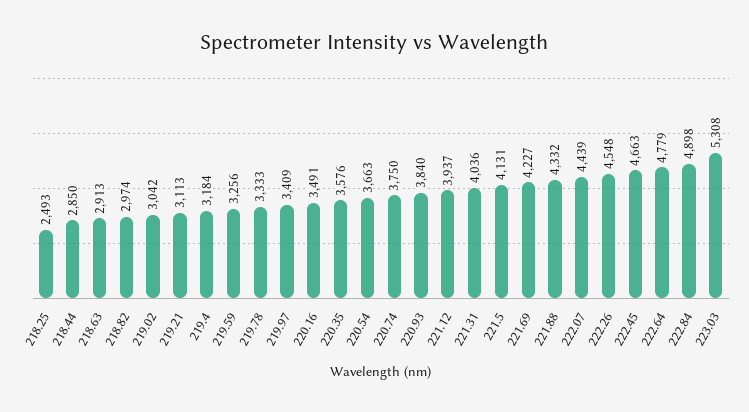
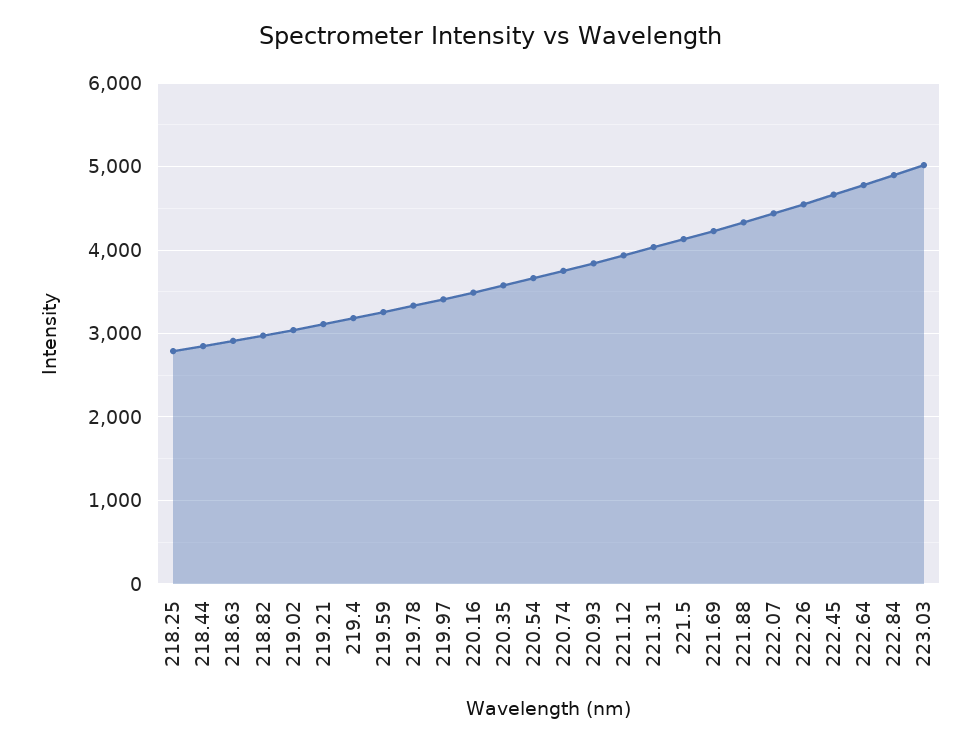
218.25: 2493 -> 2800
223.03: 5308 -> 5000

